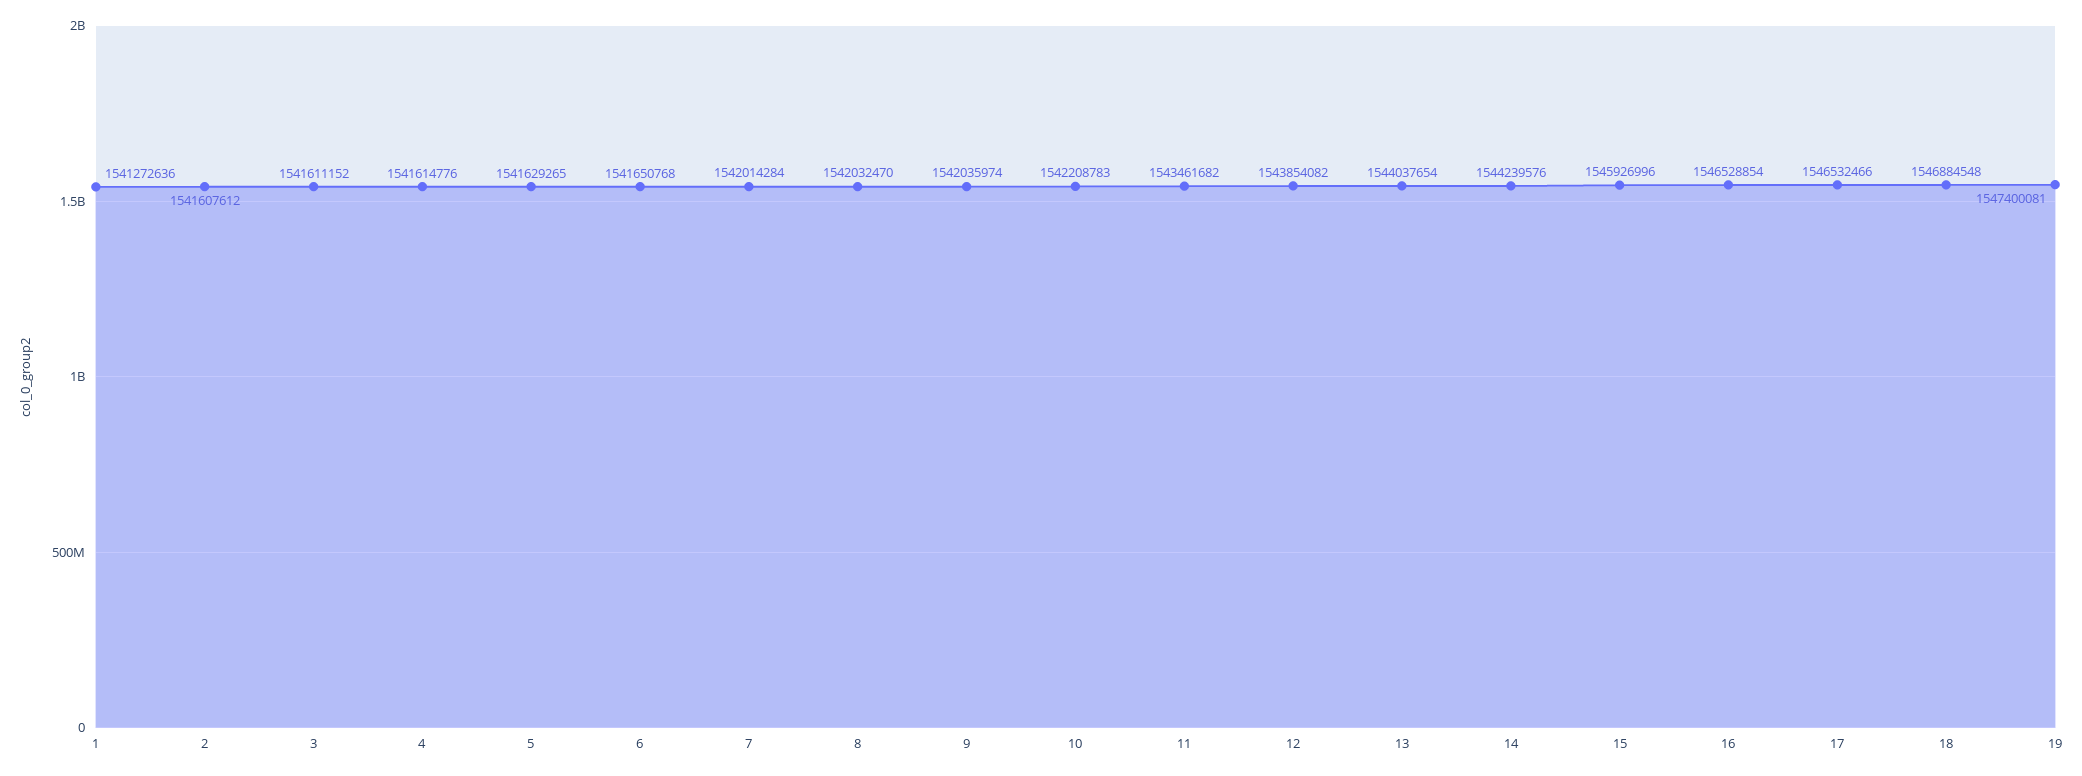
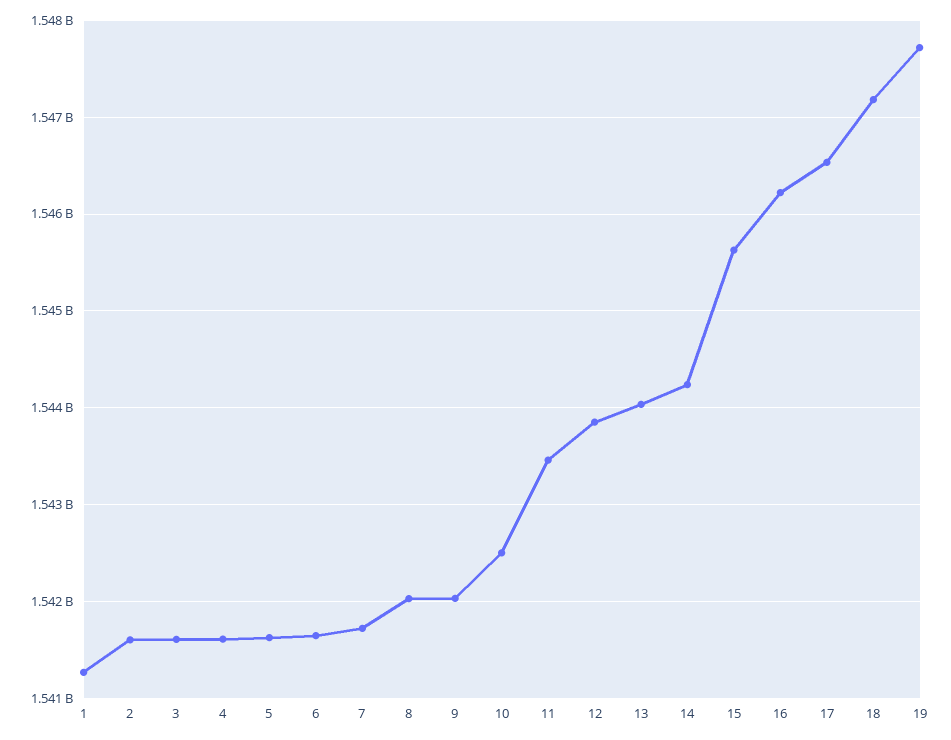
7: 1542014284 -> 1541700000
10: 1542208783 -> 1542500000
15: 1545926996 -> 1545600000
16: 1546528854 -> 1546200000
18: 1546884548 -> 1547200000
19: 1547400081 -> 1547700000

